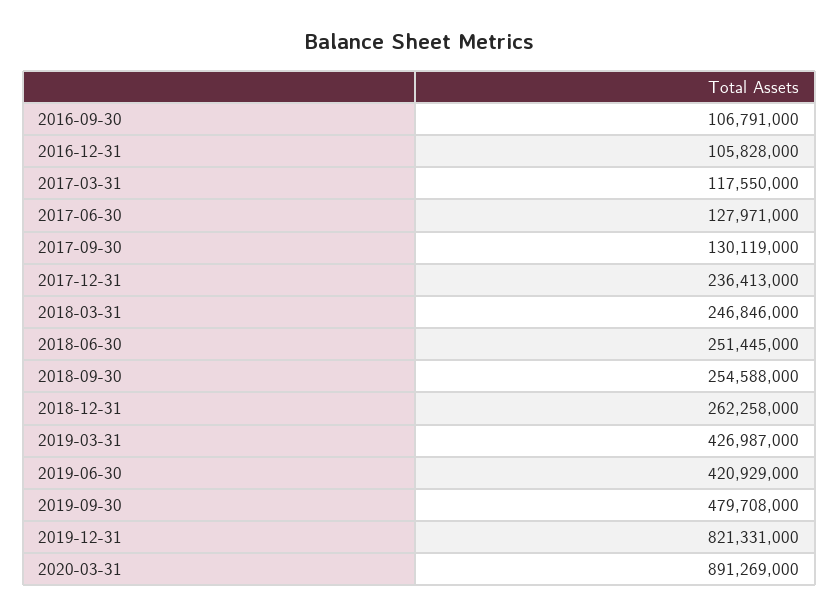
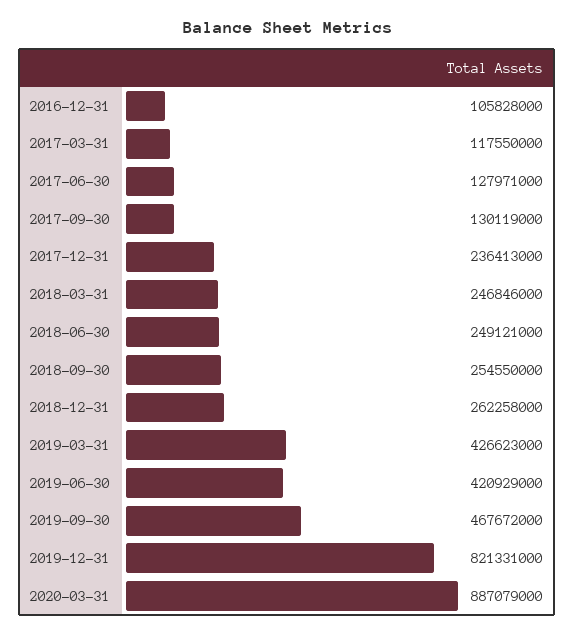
2016-09-30: 106791000 -> none
2018-06-30: 251445000 -> 249121000
2018-09-30: 254588000 -> 254550000
2019-03-31: 426987000 -> 426623000
2019-09-30: 479708000 -> 467672000
2020-03-31: 891269000 -> 887079000

